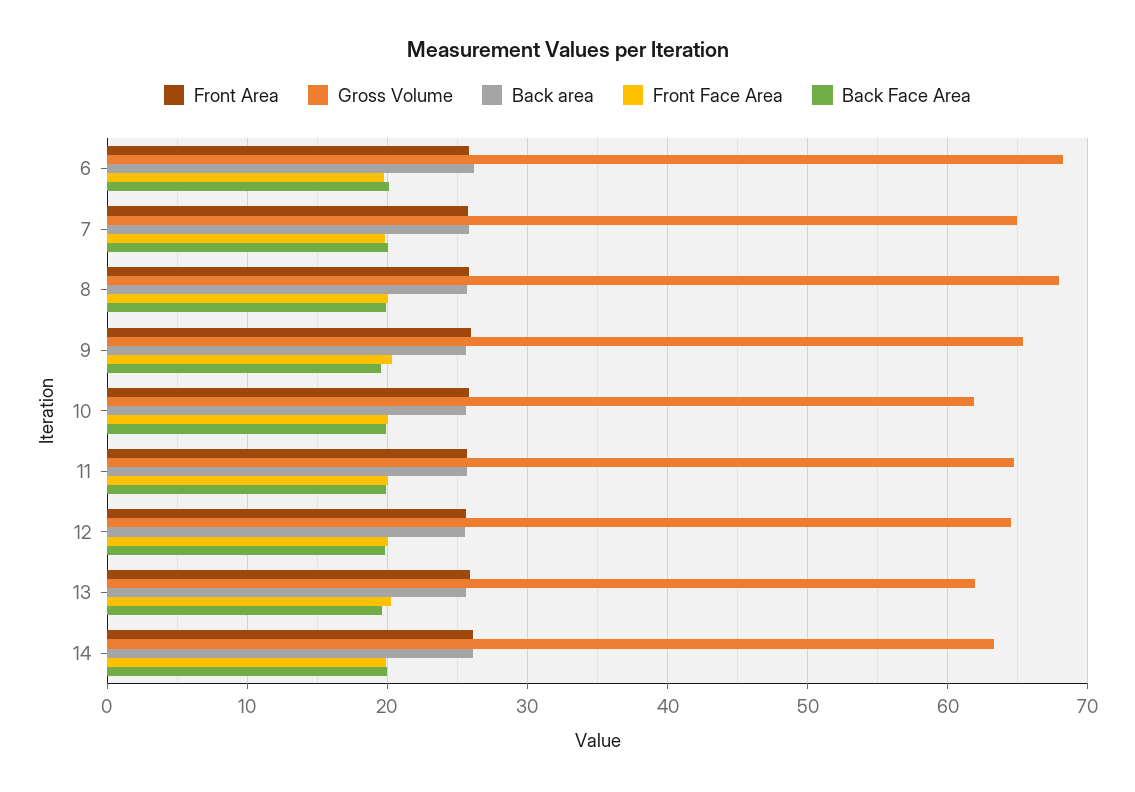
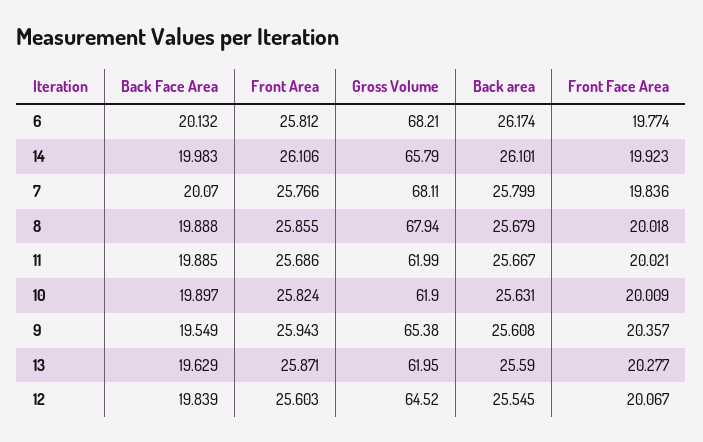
Gross Volume, 7: 65 -> 68.11
Gross Volume, 11: 65 -> 61.99
Gross Volume, 14: 63 -> 65.79

